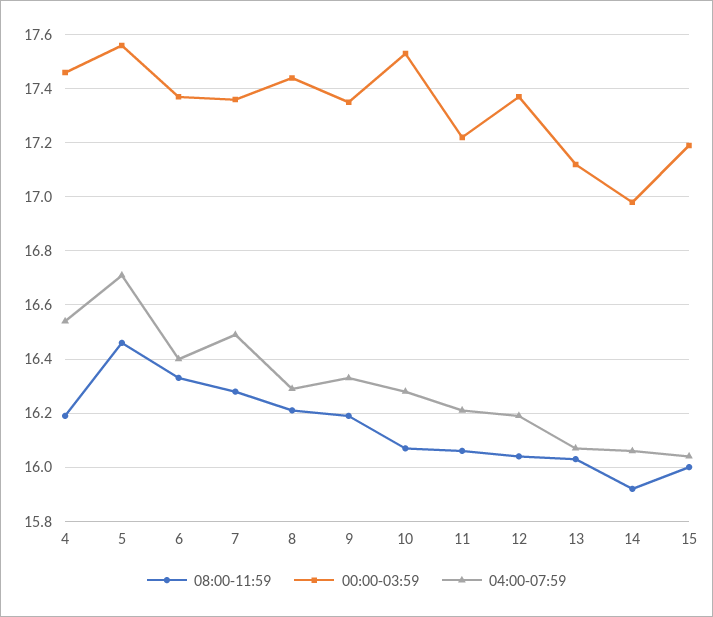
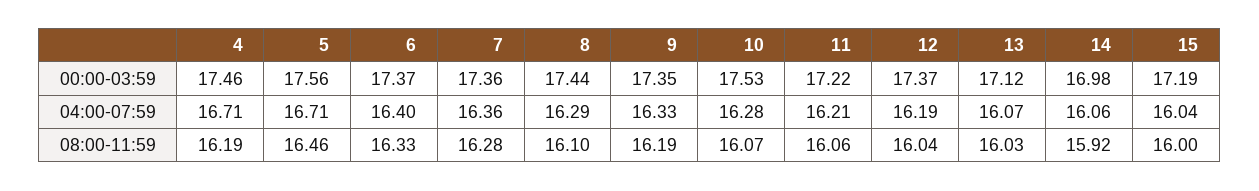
04:00-07:59, 4: 16.55 -> 16.71
04:00-07:59, 7: 16.5 -> 16.36
08:00-11:59, 8: 16.2 -> 16.1

